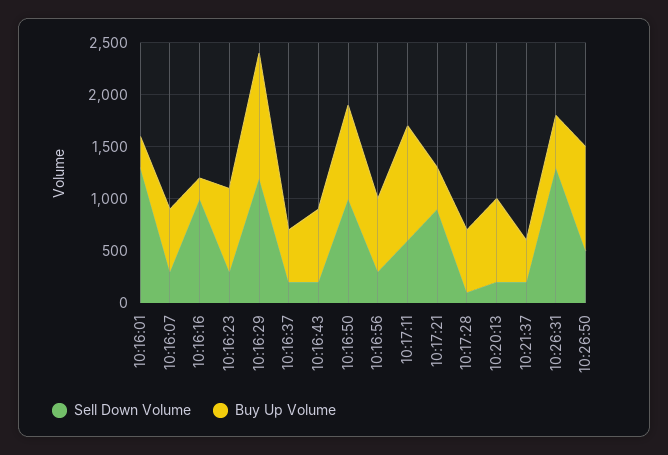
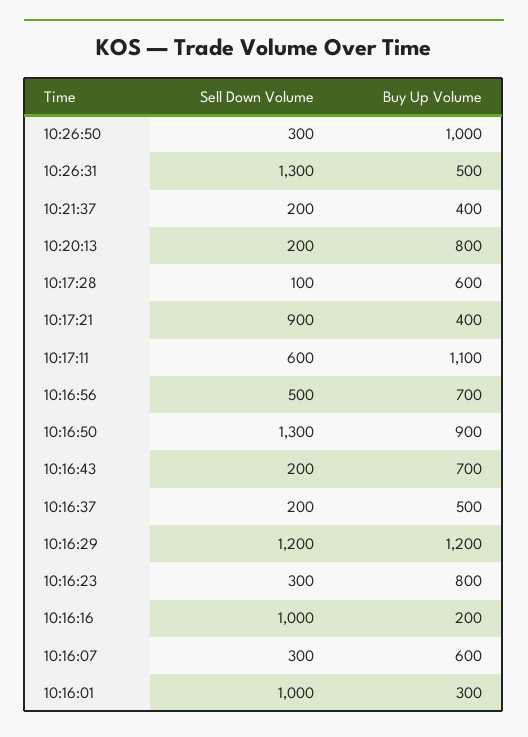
Sell Down Volume, 10:16:01: 1300 -> 1000
Sell Down Volume, 10:16:50: 1000 -> 1300
Sell Down Volume, 10:16:56: 300 -> 500
Sell Down Volume, 10:26:50: 500 -> 300

